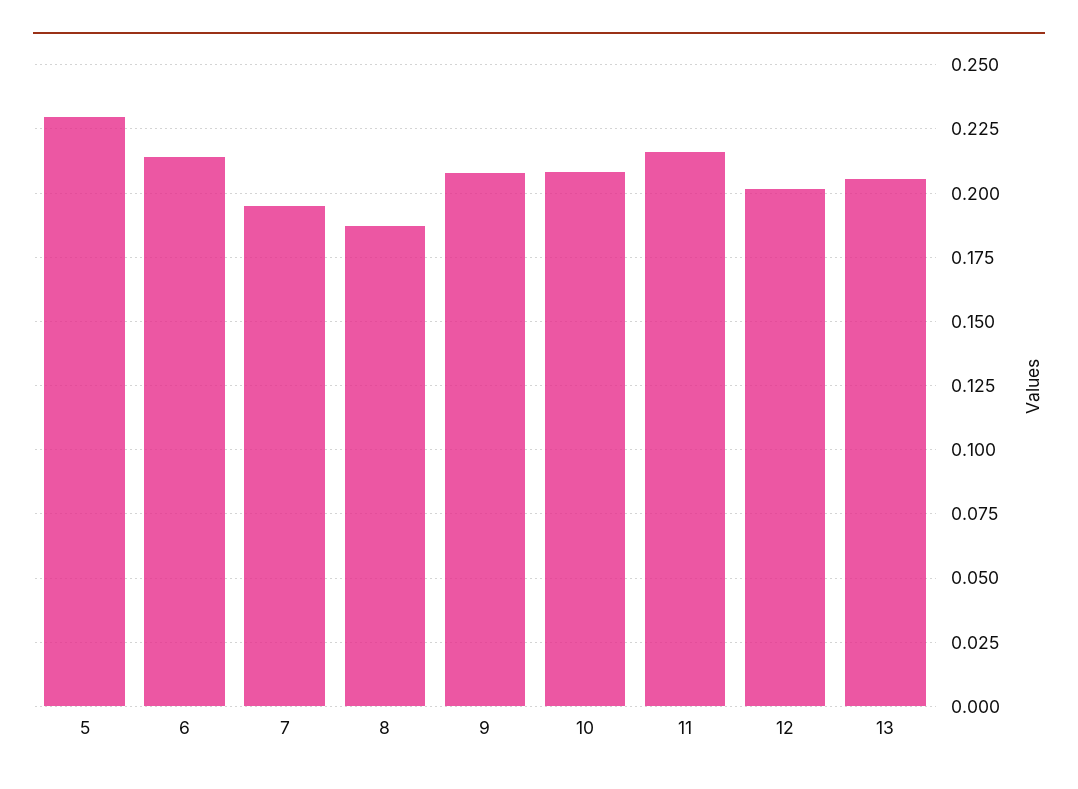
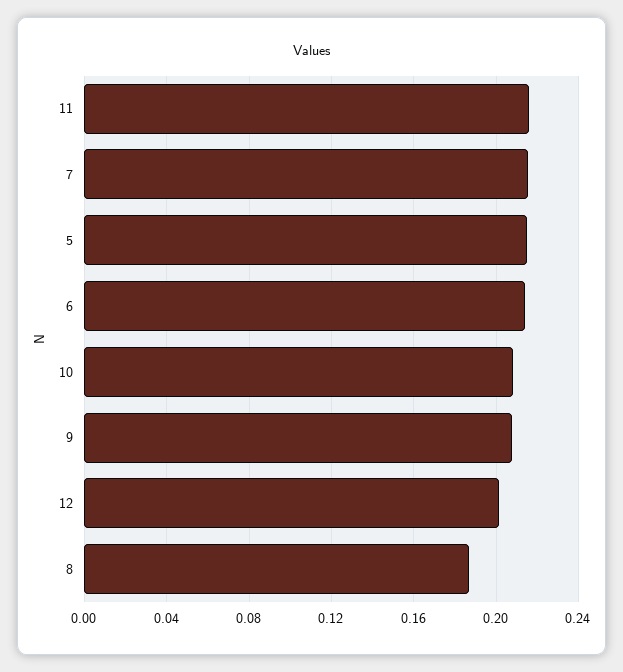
5: 0.23 -> 0.215
7: 0.195 -> 0.215
13: 0.205 -> none

